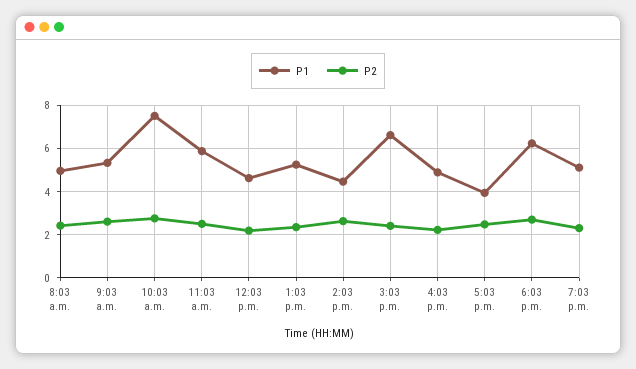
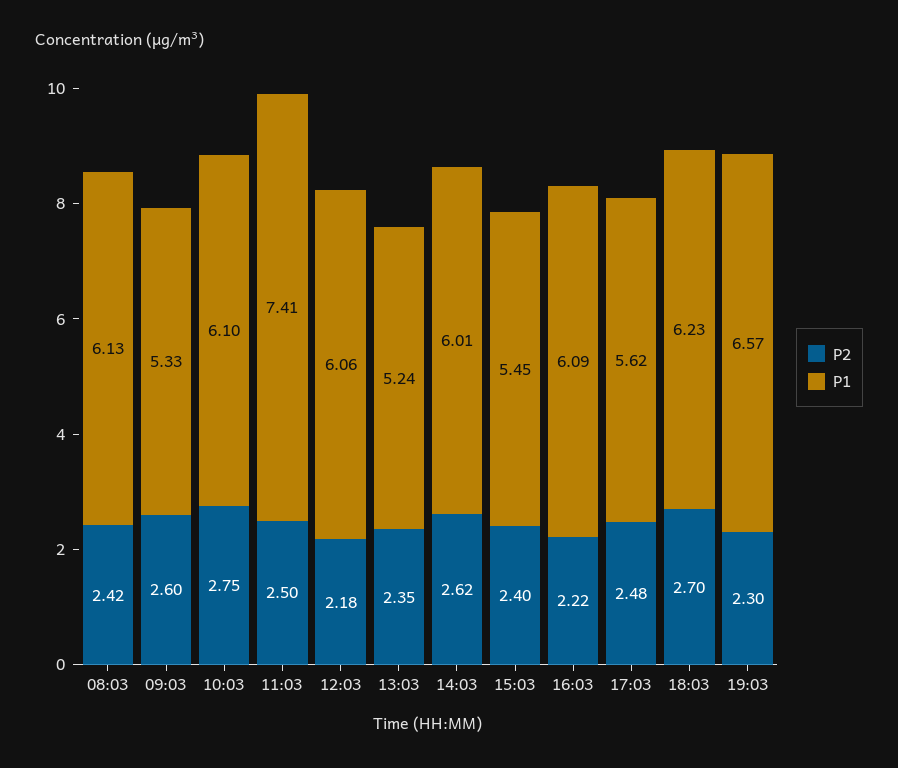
P1, 8:03 a.m.: 5 -> 6.13
P1, 10:03 a.m.: 7.5 -> 6.1
P1, 11:03 a.m.: 6 -> 7.41
P1, 12:03 p.m.: 4.5 -> 6.06
P1, 2:03 p.m.: 4.5 -> 6.01
P1, 3:03 p.m.: 6.5 -> 5.45
P1, 4:03 p.m.: 5 -> 6.09
P1, 5:03 p.m.: 4 -> 5.62
P1, 7:03 p.m.: 5 -> 6.57

